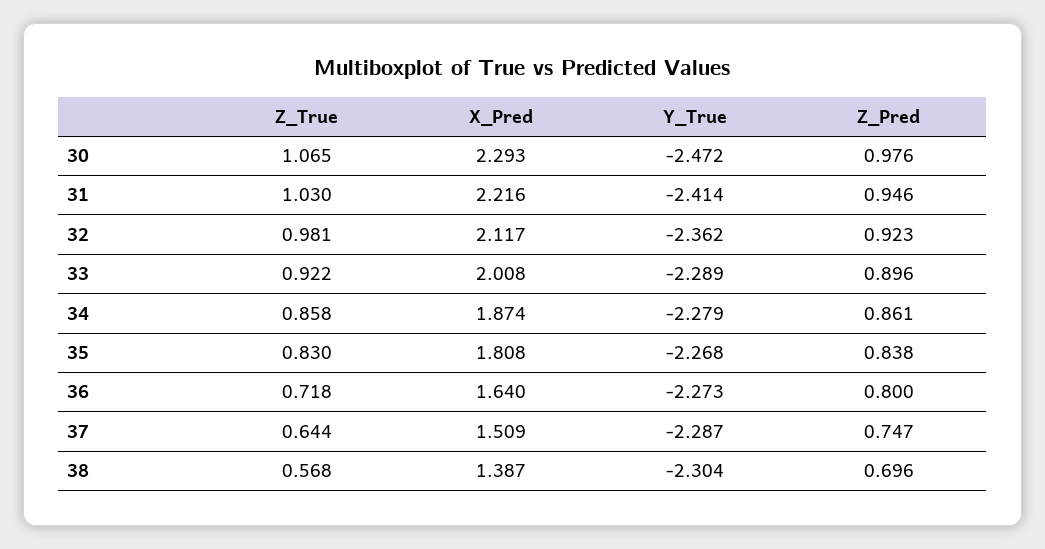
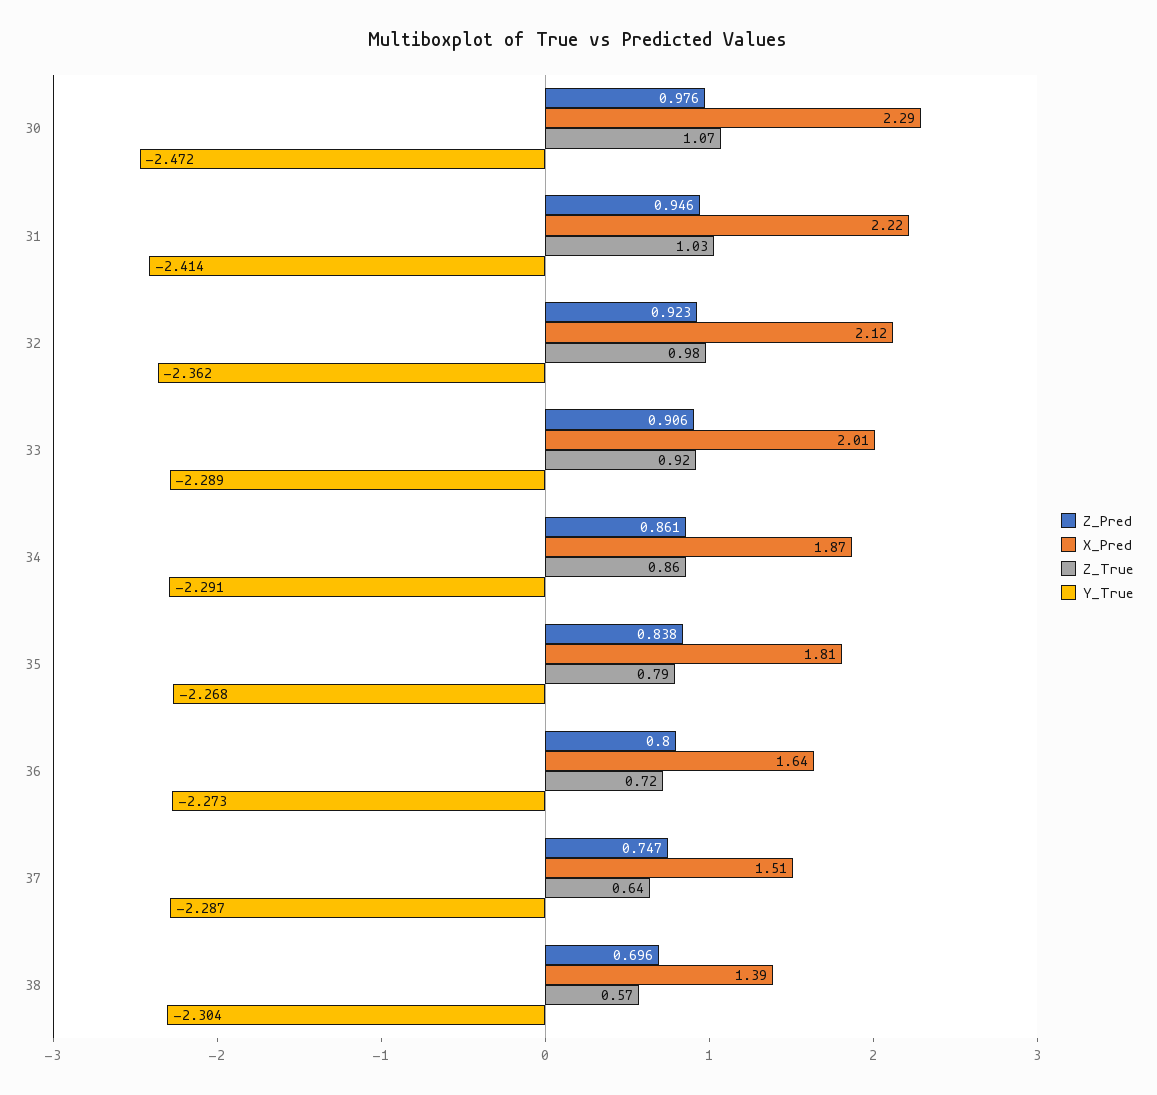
Z_Pred, 33: 0.896 -> 0.906
Y_True, 34: -2.279 -> -2.291
Z_True, 35: 0.83 -> 0.79

